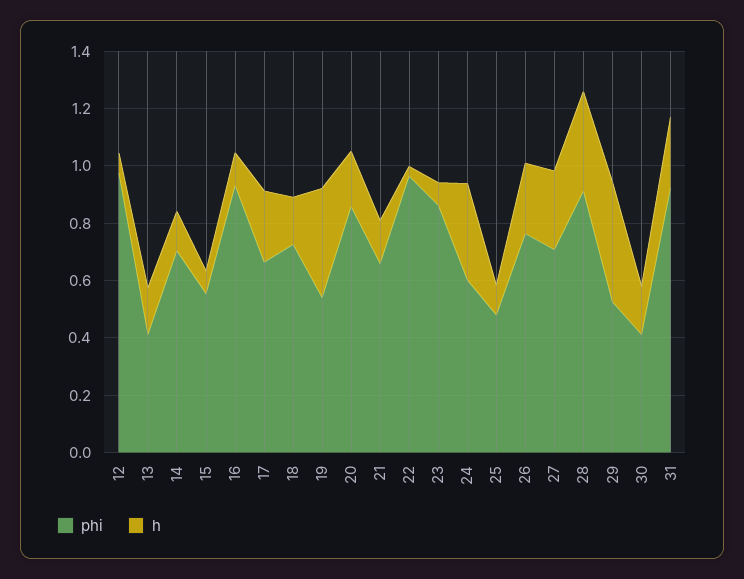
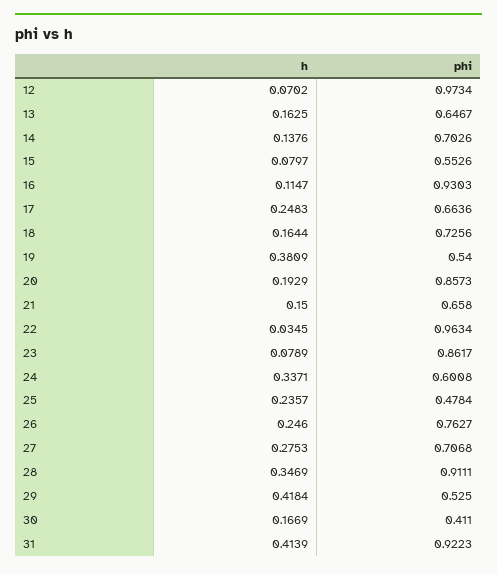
phi, 13: 0.4 -> 0.6467
h, 25: 0.1 -> 0.2357
h, 31: 0.25 -> 0.4139

